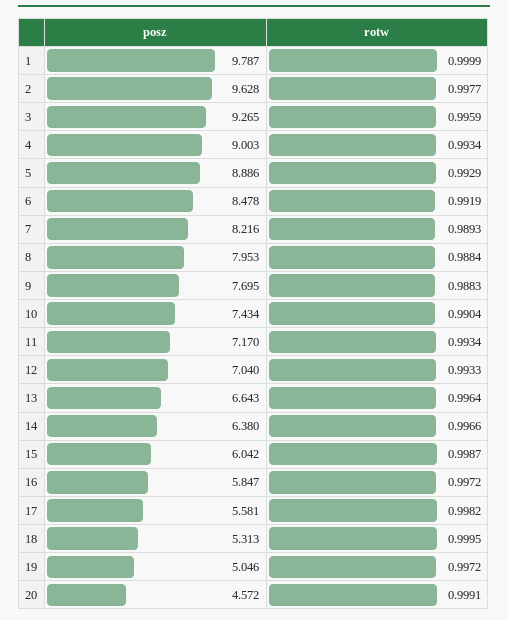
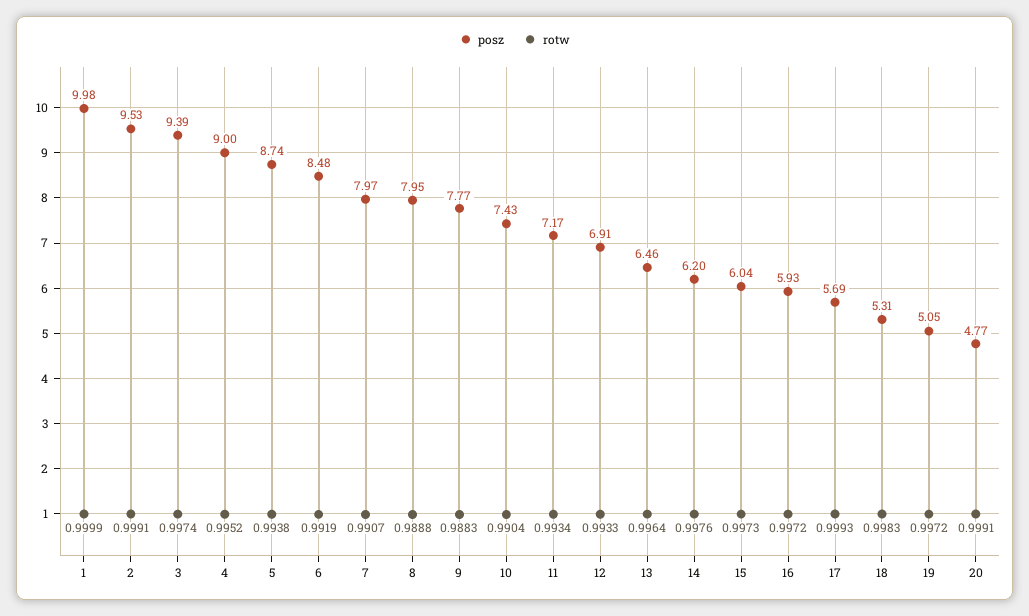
posz, 1: 9.787 -> 9.98
posz, 2: 9.628 -> 9.53
rotw, 2: 0.9977 -> 0.9991
posz, 3: 9.265 -> 9.39
rotw, 3: 0.9959 -> 0.9974
rotw, 4: 0.9934 -> 0.9952
posz, 5: 8.886 -> 8.74
rotw, 5: 0.9929 -> 0.9938
posz, 7: 8.216 -> 7.97
rotw, 7: 0.9893 -> 0.9907
rotw, 8: 0.9884 -> 0.9888
posz, 9: 7.695 -> 7.77
posz, 12: 7.04 -> 6.91
posz, 13: 6.643 -> 6.46
posz, 14: 6.38 -> 6.2
rotw, 14: 0.9966 -> 0.9976
rotw, 15: 0.9987 -> 0.9973
posz, 16: 5.847 -> 5.93
posz, 17: 5.581 -> 5.69
rotw, 17: 0.9982 -> 0.9993
rotw, 18: 0.9995 -> 0.9983
posz, 20: 4.572 -> 4.77

